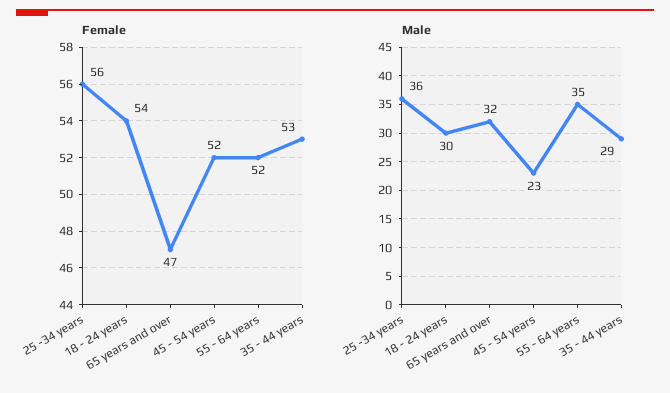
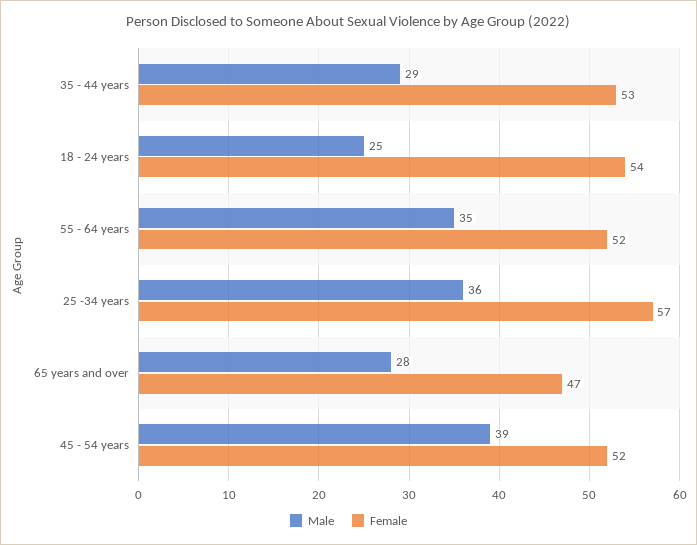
Female, 25 -34 years: 56 -> 57
Male, 18 - 24 years: 30 -> 25
Male, 65 years and over: 32 -> 28
Male, 45 - 54 years: 23 -> 39

